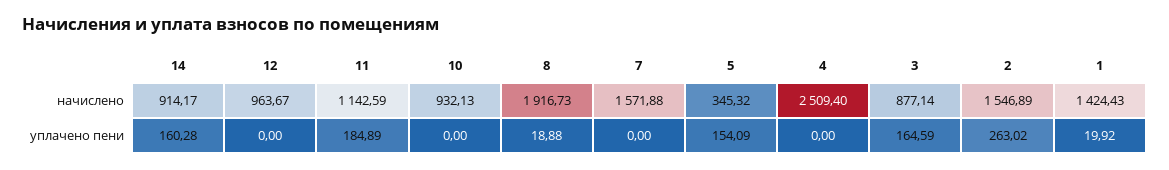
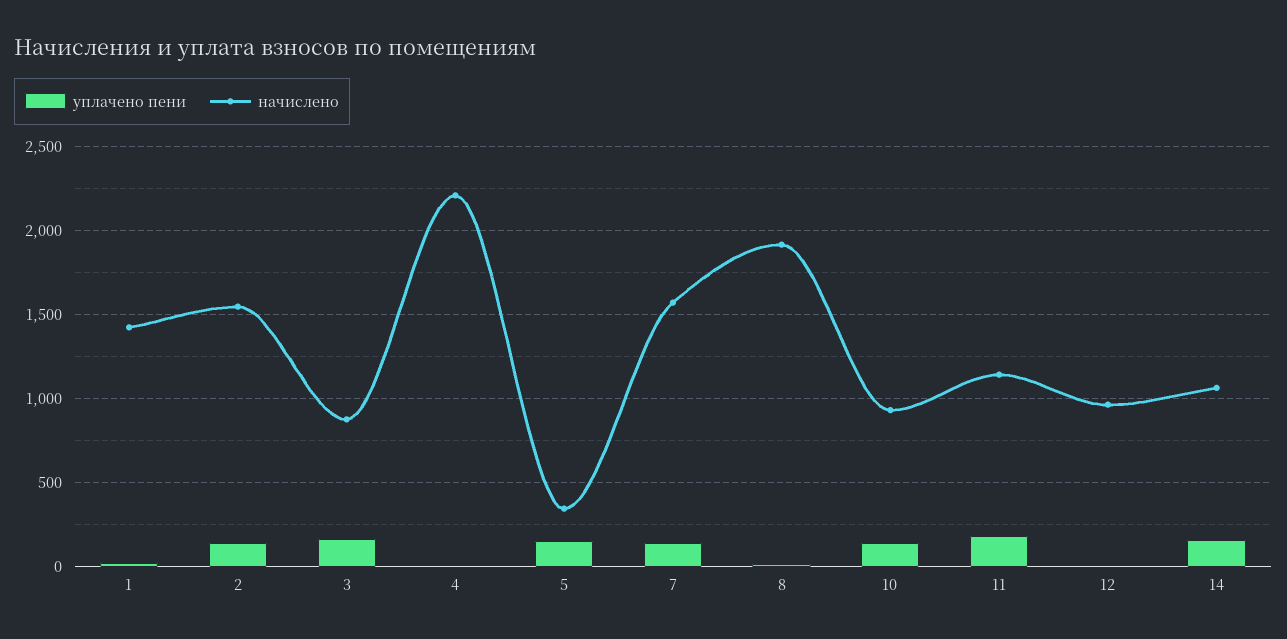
начислено, 14: 914.17 -> 1050
начислено, 4: 2509.4 -> 2200
уплачено пени, 10: 0 -> 150
уплачено пени, 7: 0 -> 150
уплачено пени, 2: 263.02 -> 150

